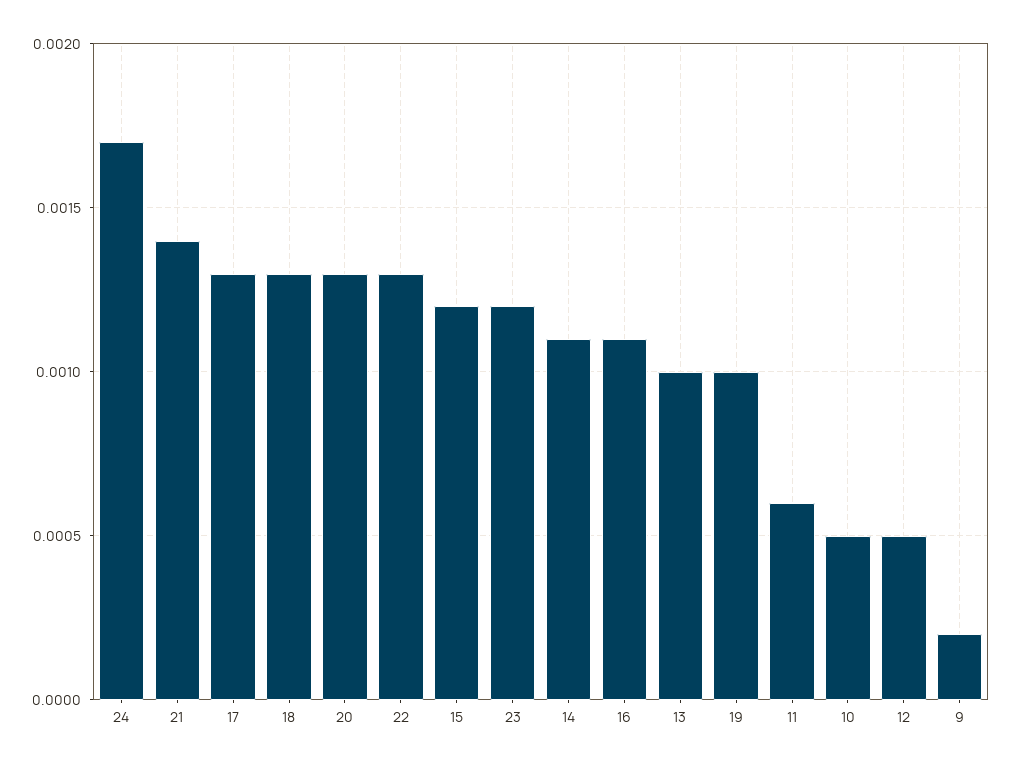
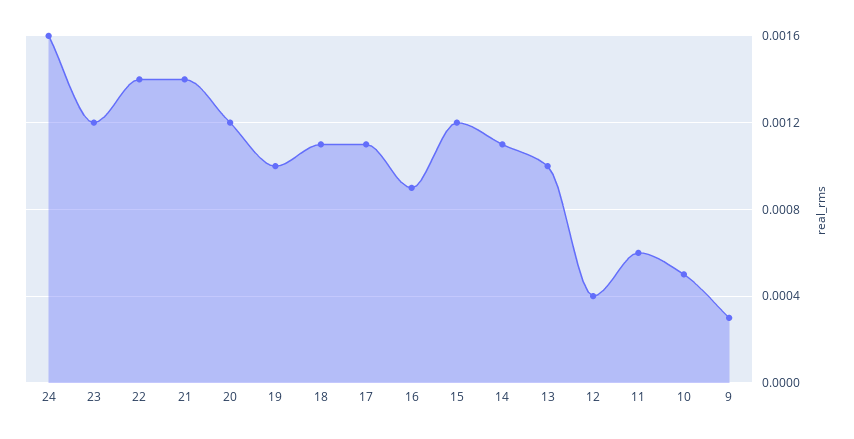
24: 0.0017 -> 0.0016
17: 0.0013 -> 0.0011
18: 0.0013 -> 0.0011
20: 0.0013 -> 0.0012
22: 0.0013 -> 0.0014
16: 0.0011 -> 0.0009
12: 0.0005 -> 0.0004
9: 0.0002 -> 0.0003

